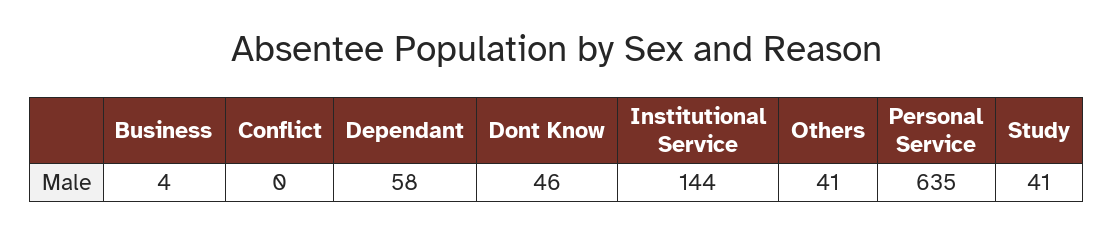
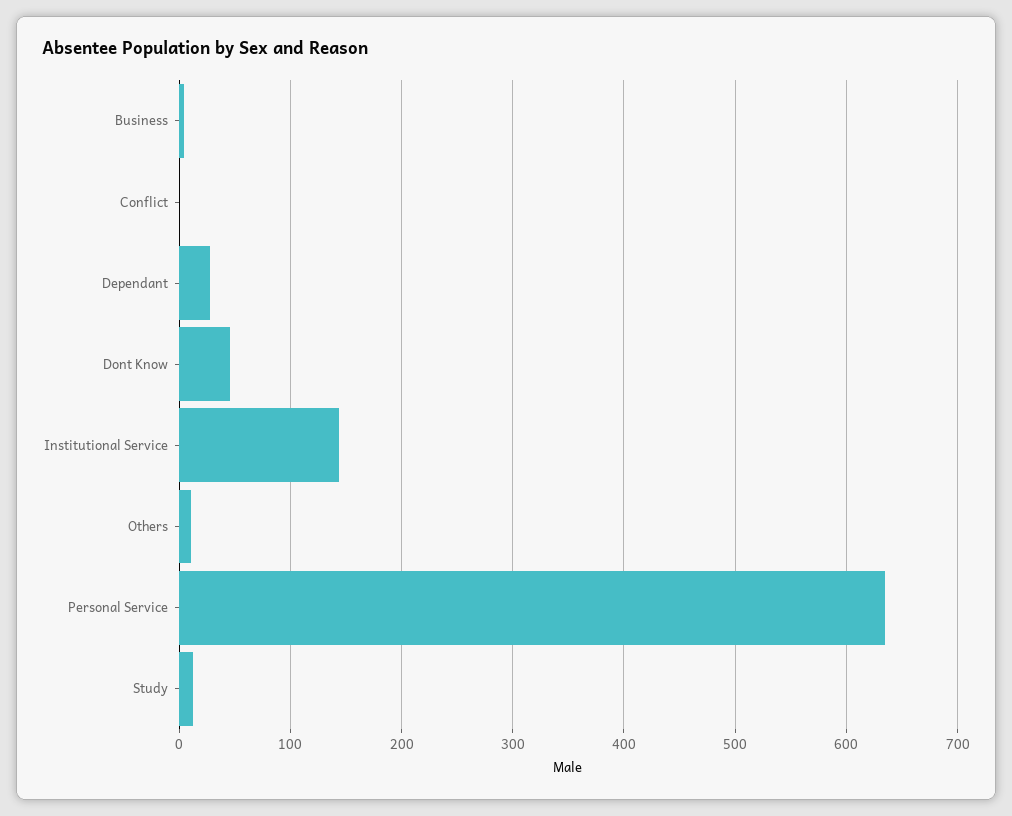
Dependant: 58 -> 30
Others: 41 -> 10
Study: 41 -> 10

